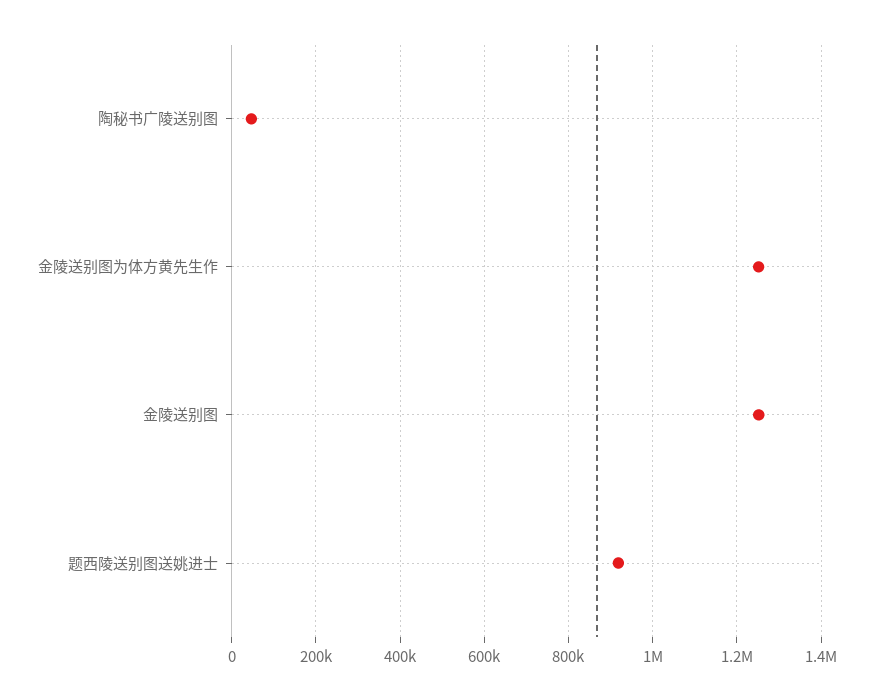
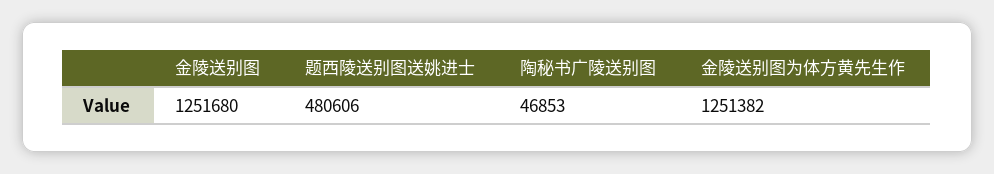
题西陵送别图送姚进士: 920000 -> 480606

